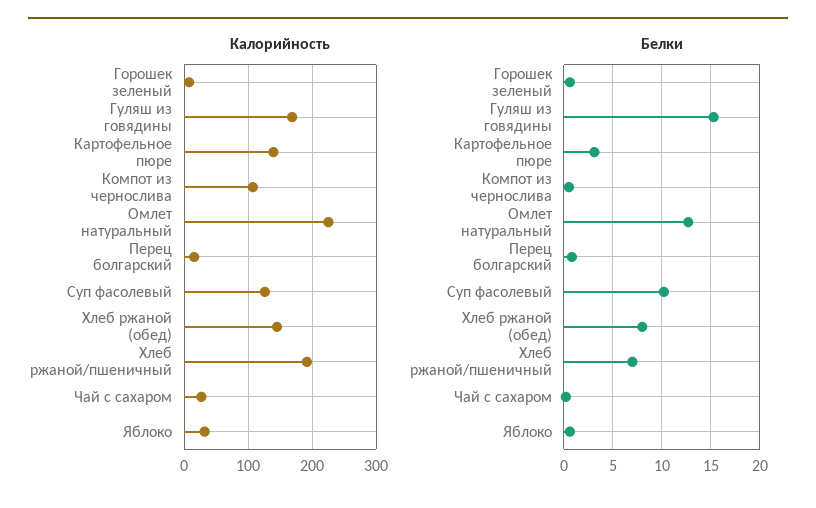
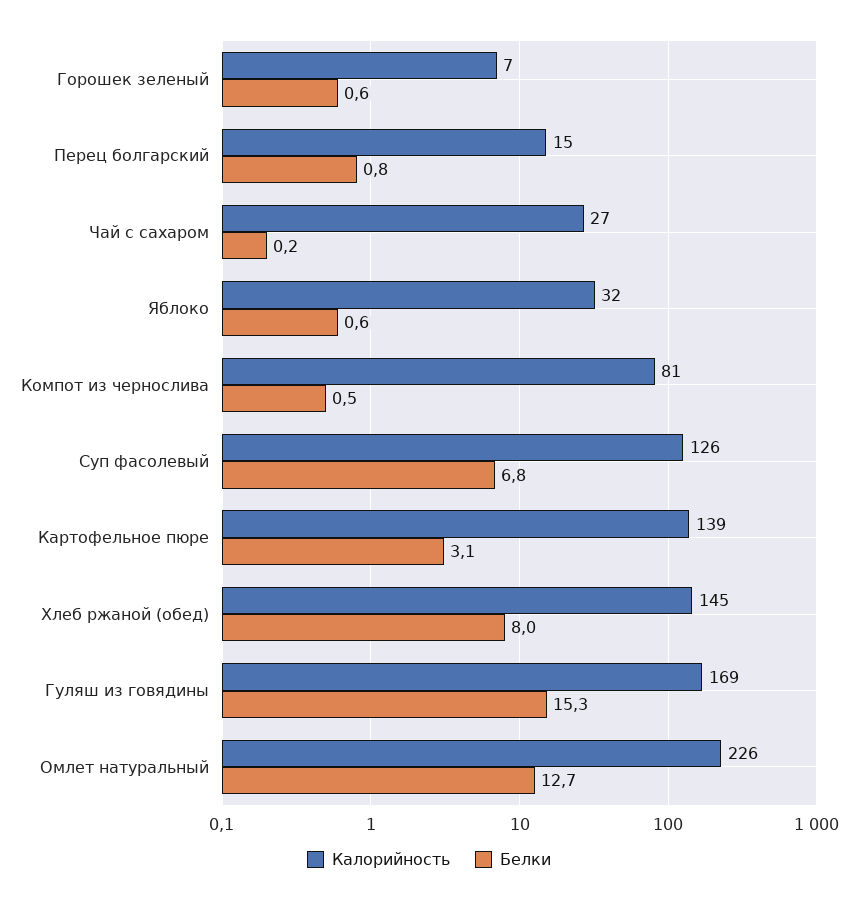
Калорийность, Компот из чернослива: 110 -> 81
Калорийность, Хлеб ржаной/пшеничный: 190 -> none
Белки, Суп фасолевый: 10 -> 6.8
Белки, Хлеб ржаной/пшеничный: 7 -> none

